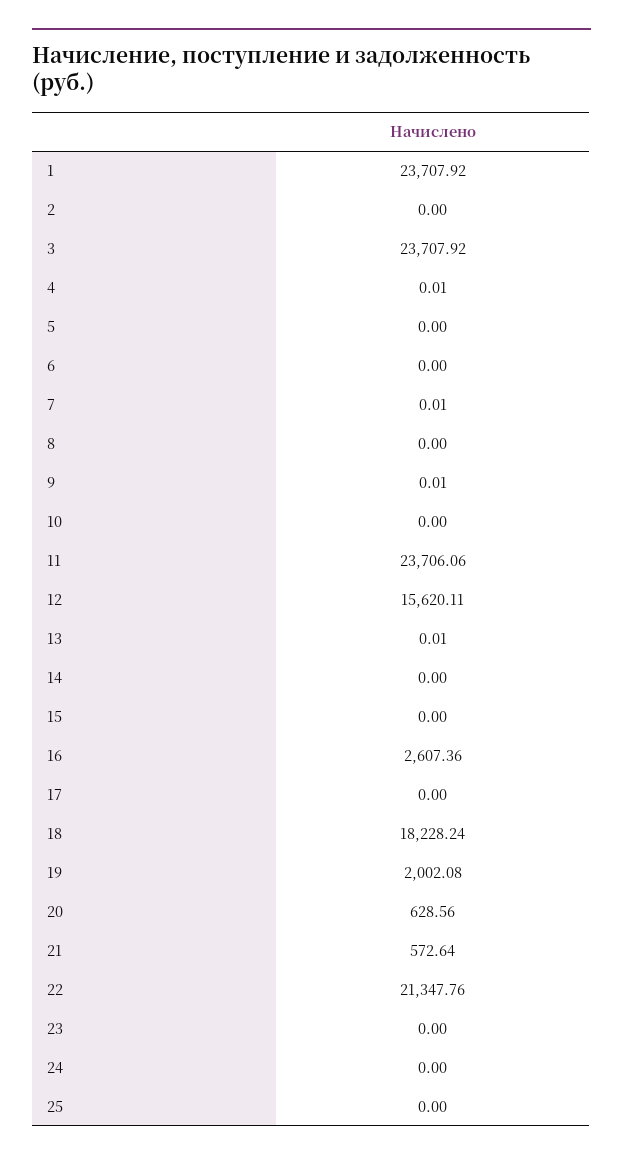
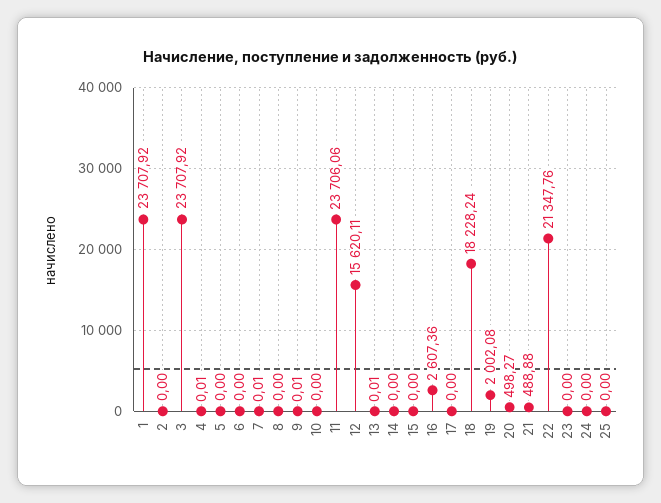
20: 628.56 -> 498.27
21: 572.64 -> 488.88

